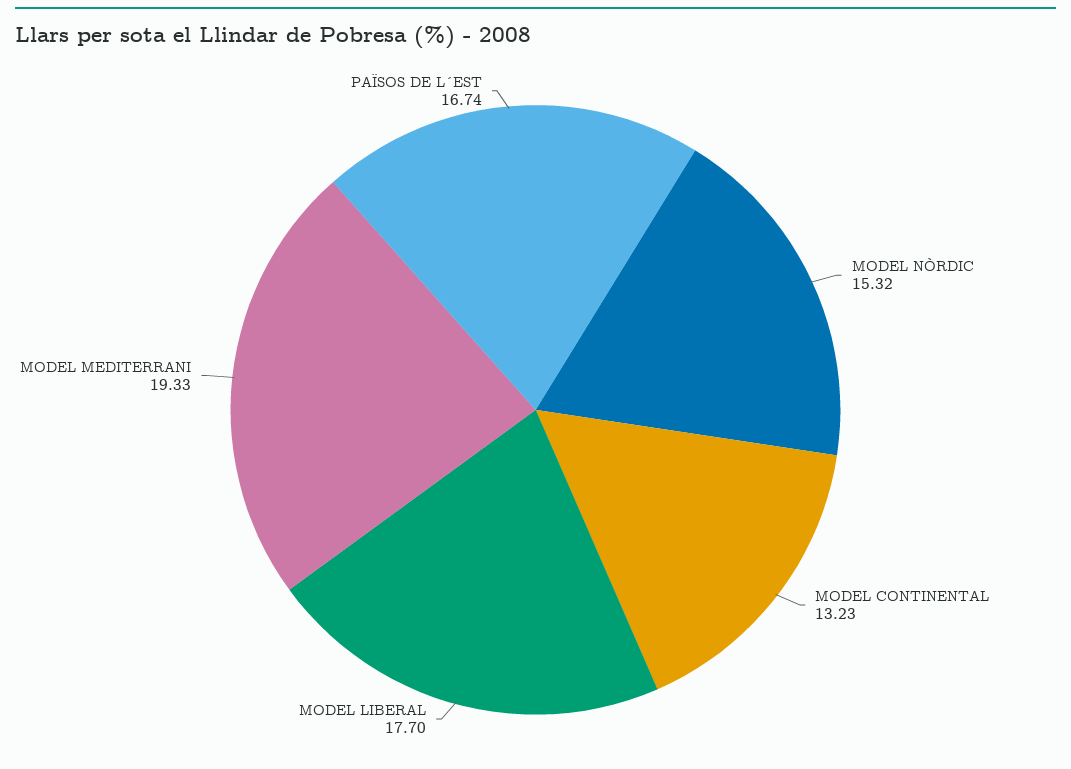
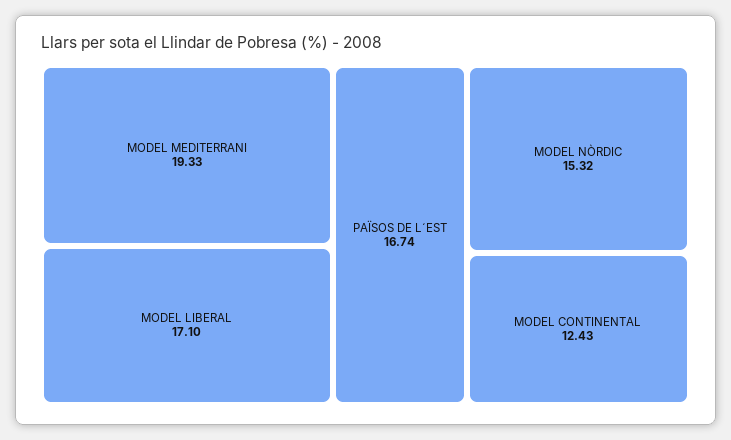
MODEL CONTINENTAL: 13.23 -> 12.43
MODEL LIBERAL: 17.7 -> 17.1

